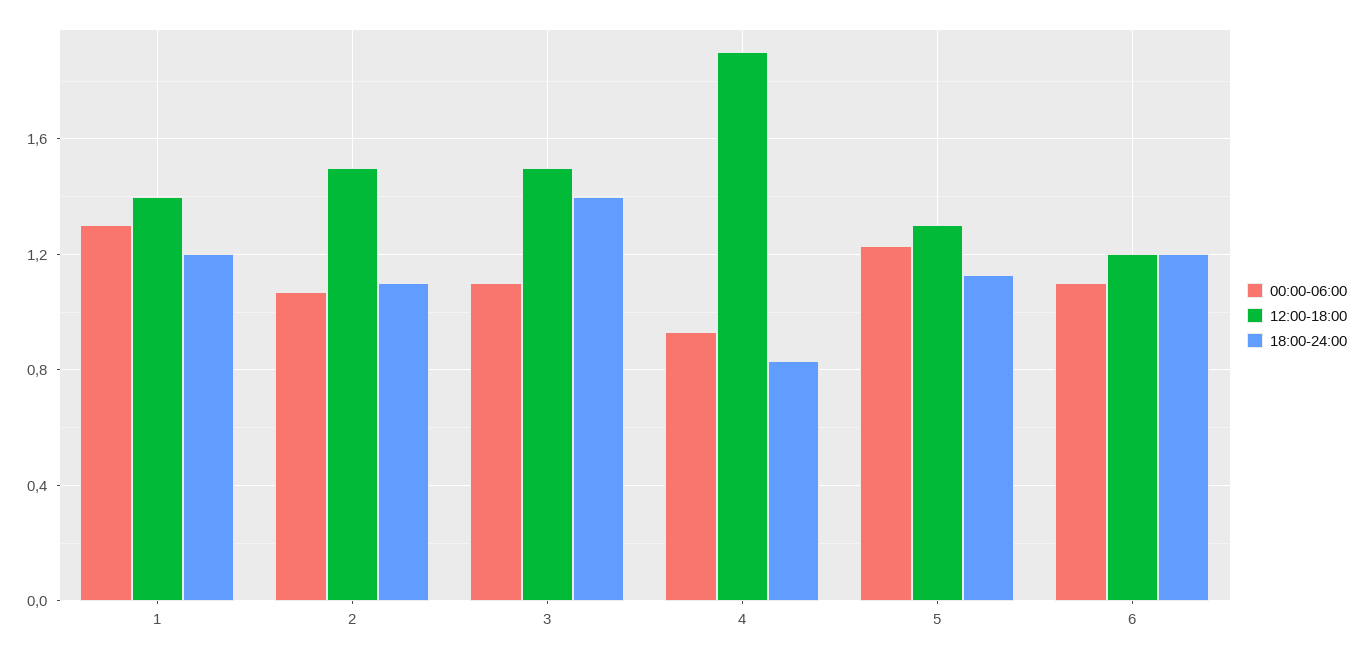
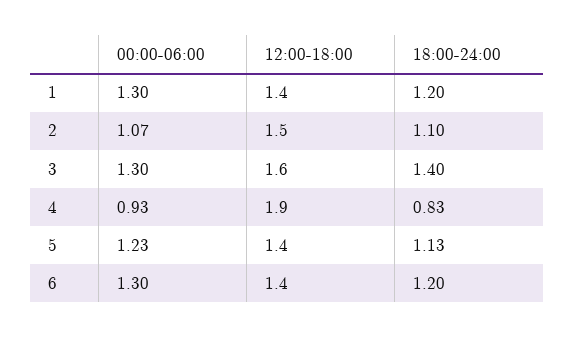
00:00-06:00, 3: 1.1 -> 1.3
12:00-18:00, 3: 1.5 -> 1.6
12:00-18:00, 5: 1.3 -> 1.4
00:00-06:00, 6: 1.1 -> 1.3
12:00-18:00, 6: 1.2 -> 1.4

